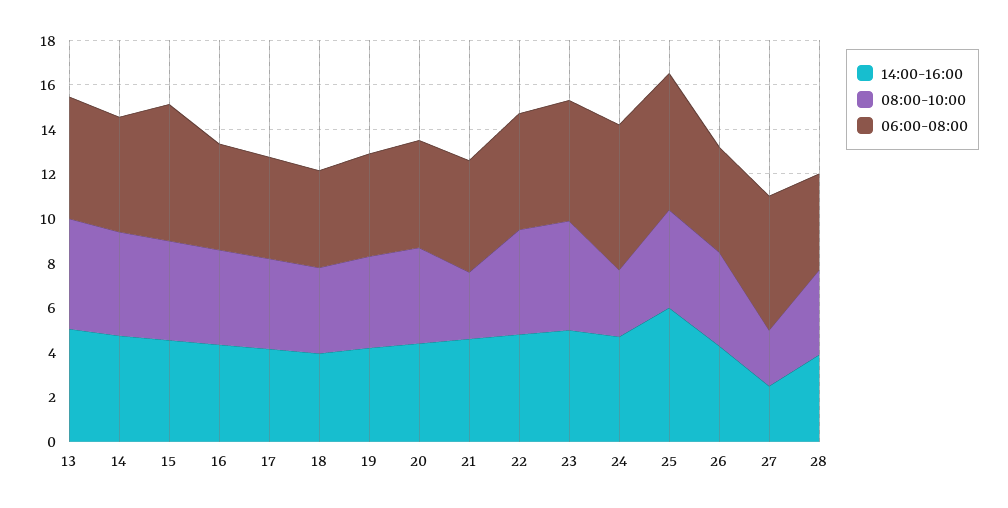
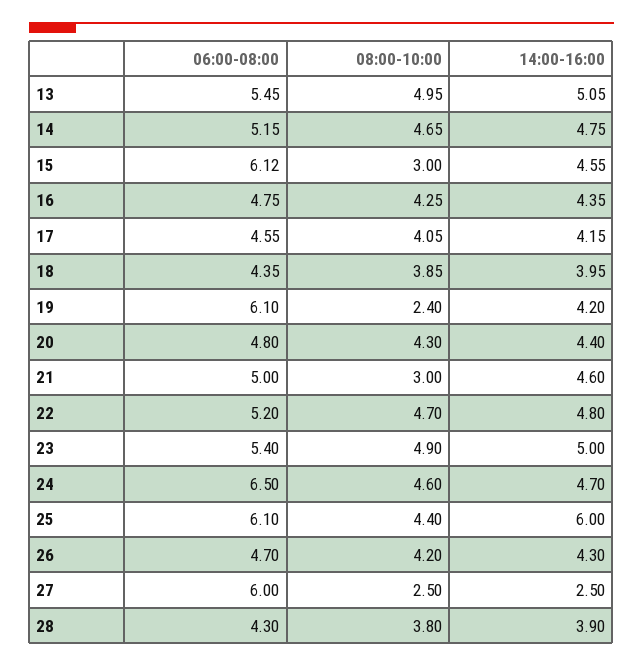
08:00-10:00, 15: 4.5 -> 3
08:00-10:00, 19: 4 -> 2.4
06:00-08:00, 19: 4.5 -> 6.1
08:00-10:00, 24: 3 -> 4.6

